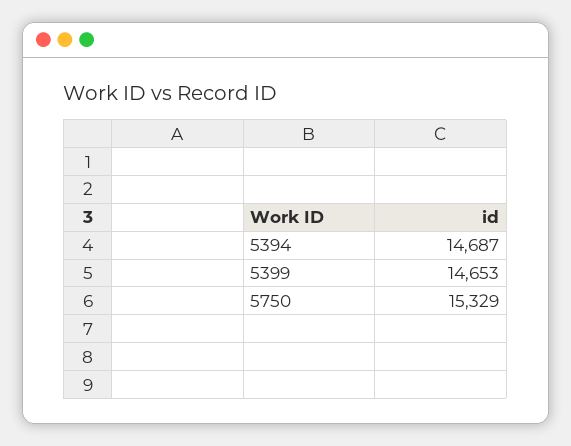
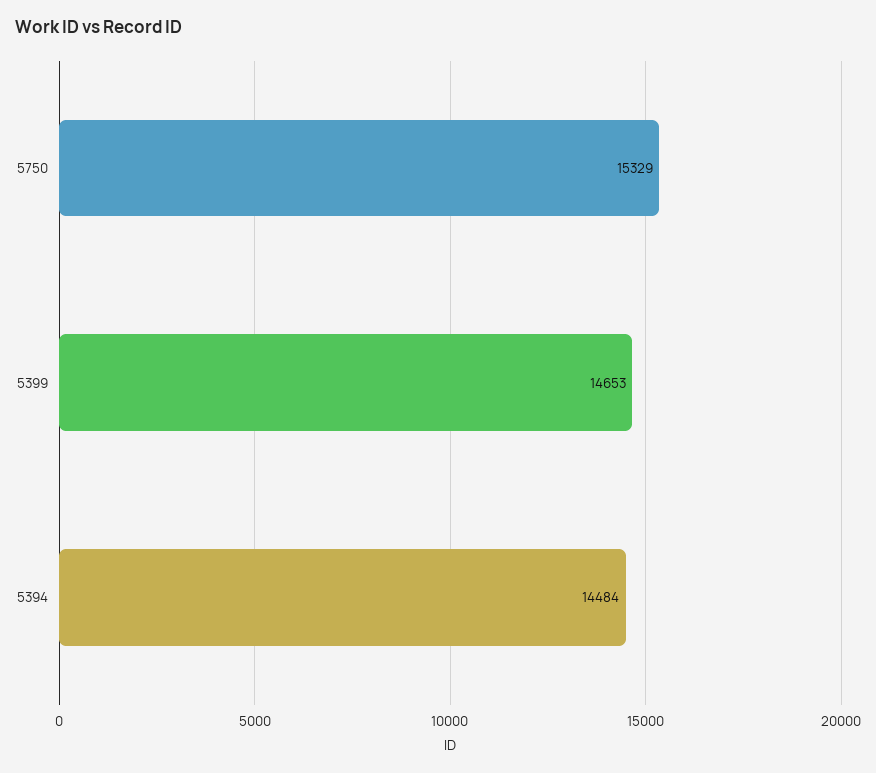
5394: 14687 -> 14484

